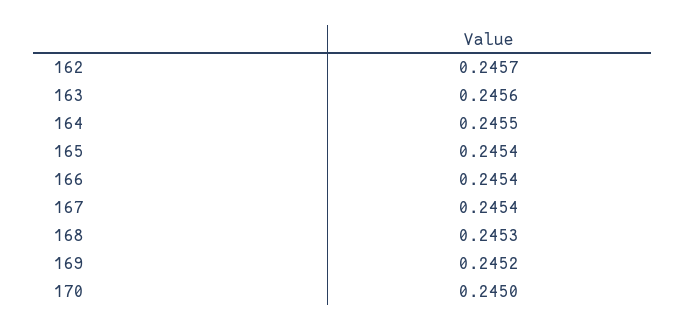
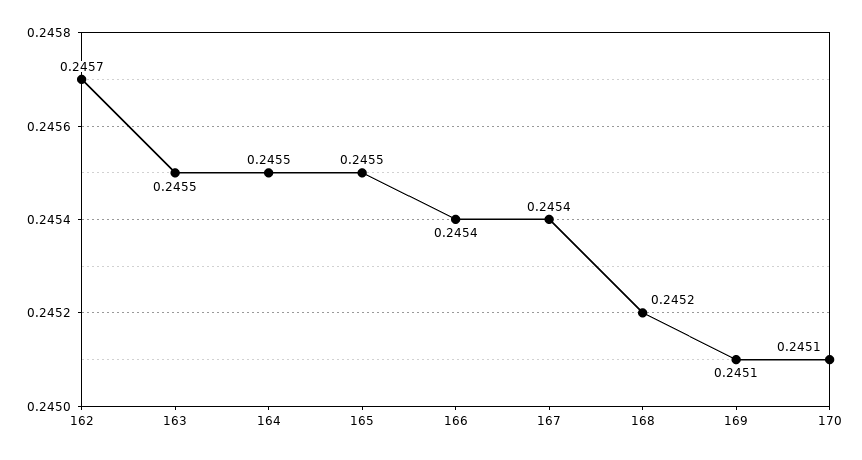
163: 0.2456 -> 0.2455
165: 0.2454 -> 0.2455
168: 0.2453 -> 0.2452
169: 0.2452 -> 0.2451
170: 0.245 -> 0.2451

